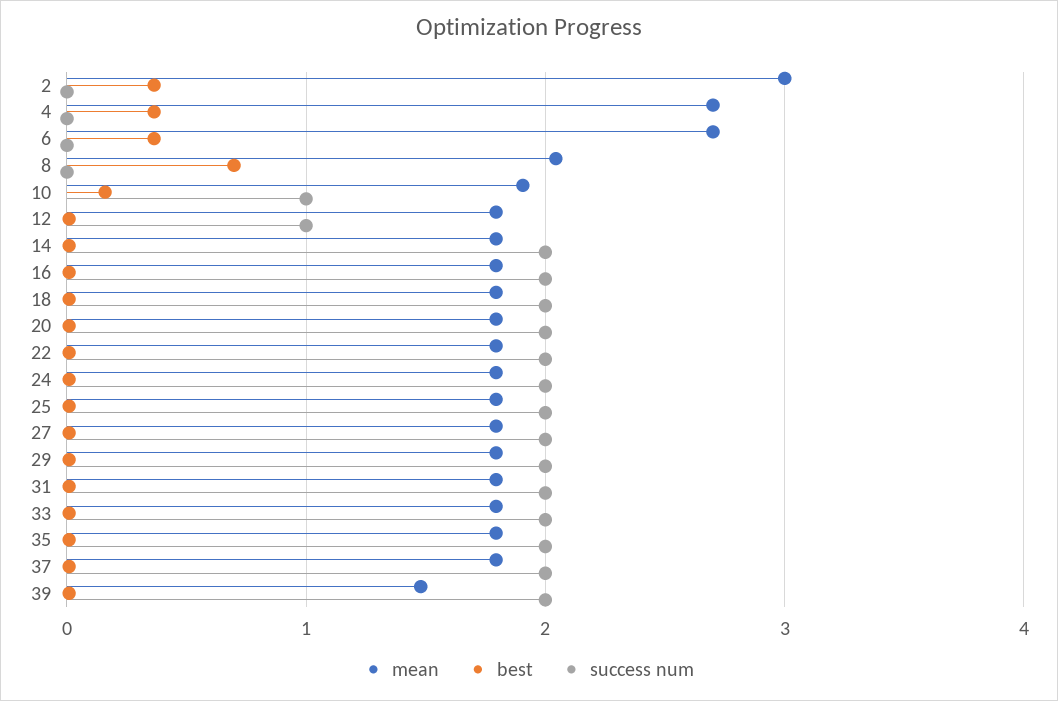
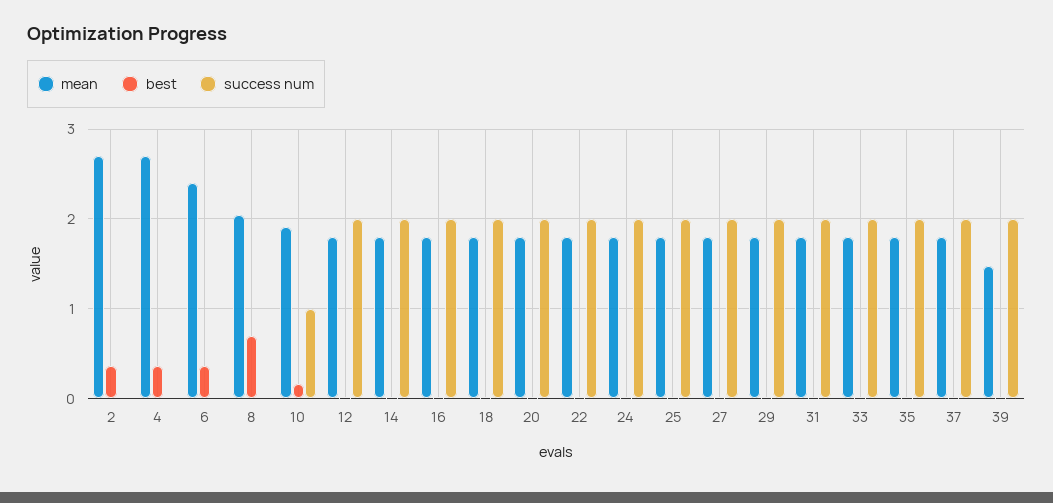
mean, 2: 3 -> 2.7
mean, 6: 2.7 -> 2.4
success num, 12: 1 -> 2

